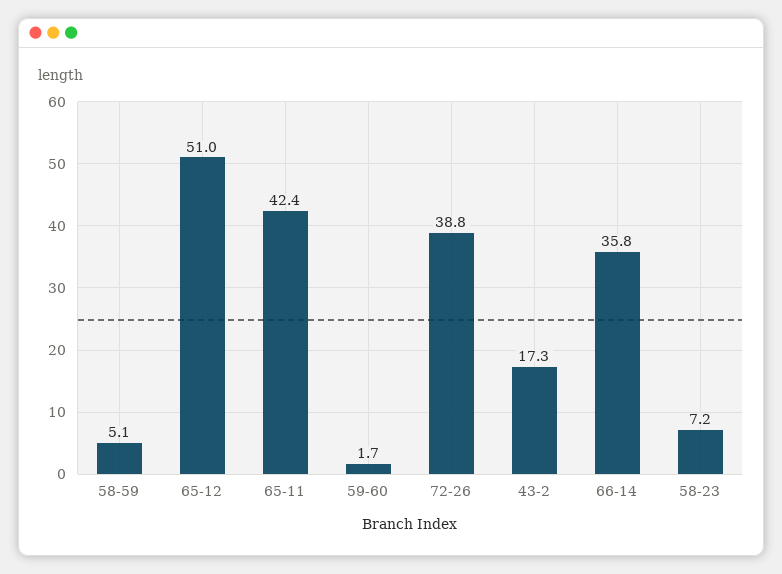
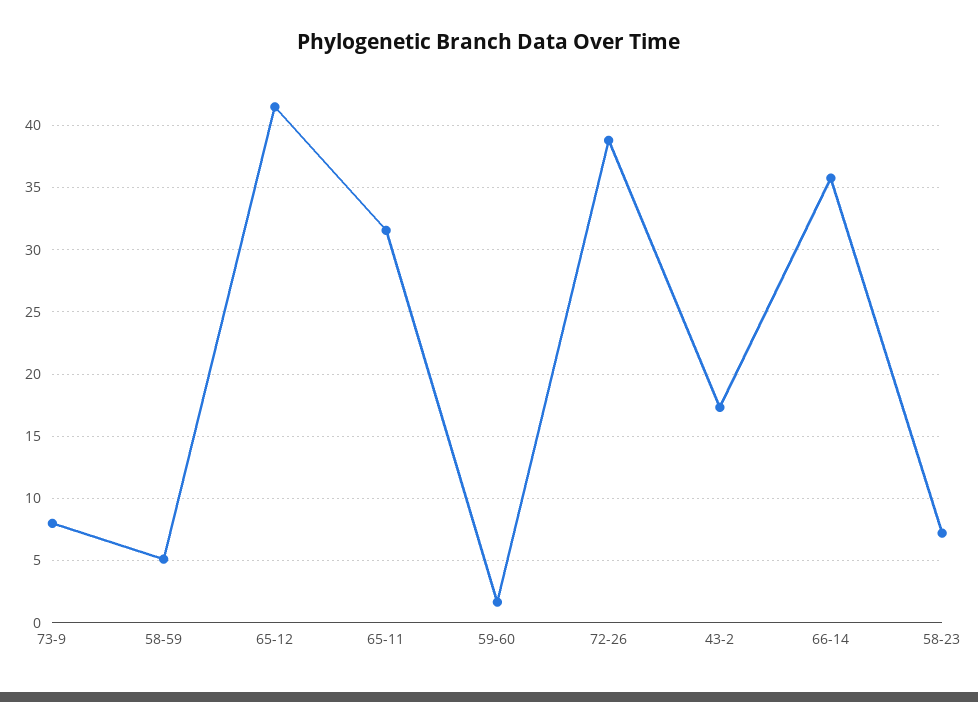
65-12: 51 -> 41.5
65-11: 42.4 -> 31.5
73-9: none -> 8

